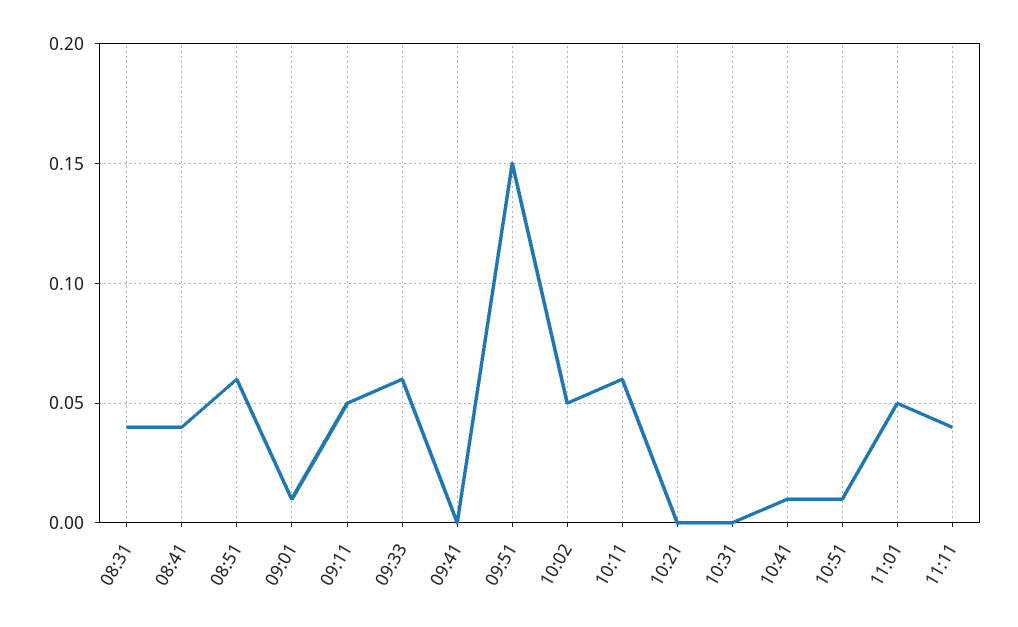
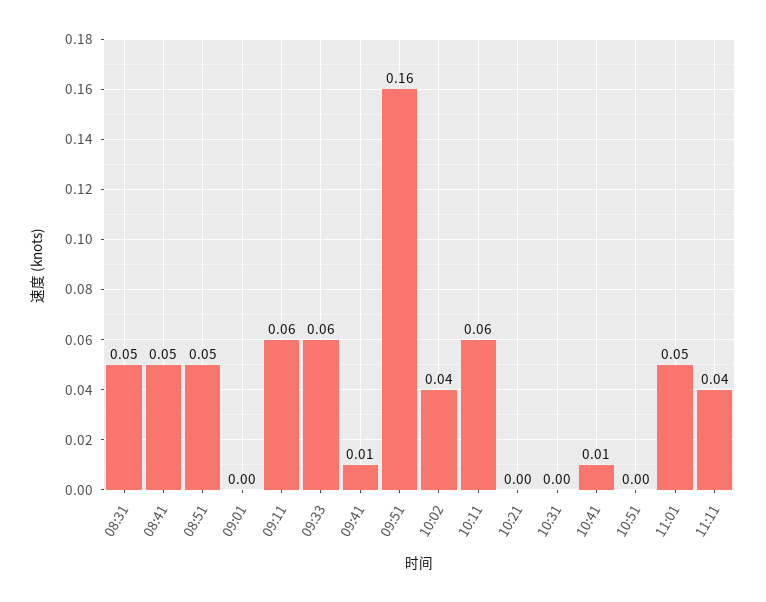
08:31: 0.04 -> 0.05
08:41: 0.04 -> 0.05
08:51: 0.06 -> 0.05
09:01: 0.01 -> 0
09:11: 0.05 -> 0.06
09:41: 0 -> 0.01
09:51: 0.15 -> 0.16
10:02: 0.05 -> 0.04
10:51: 0.01 -> 0

